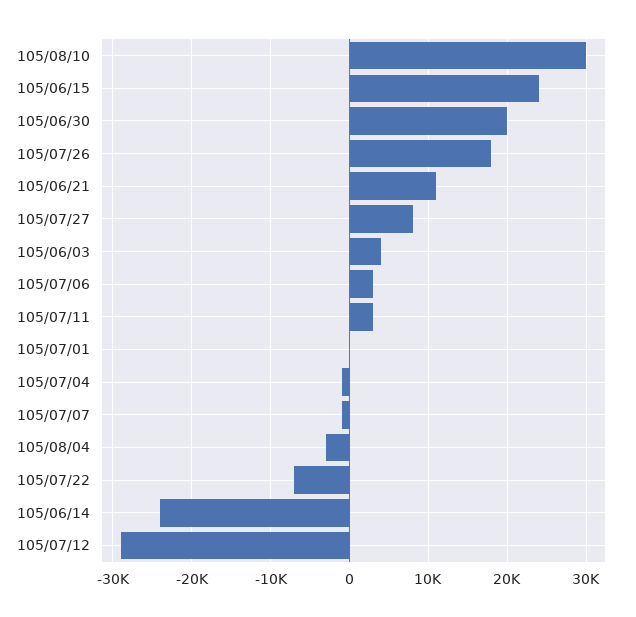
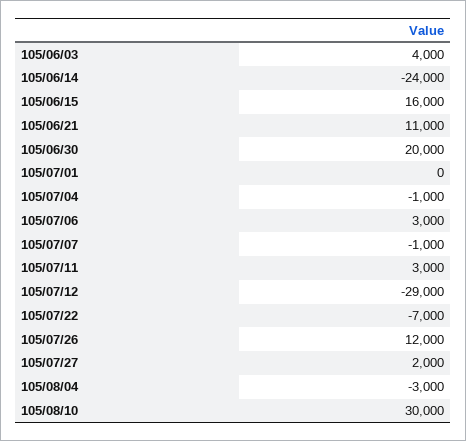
105/06/15: 24000 -> 16000
105/07/26: 18000 -> 12000
105/07/27: 8000 -> 2000

